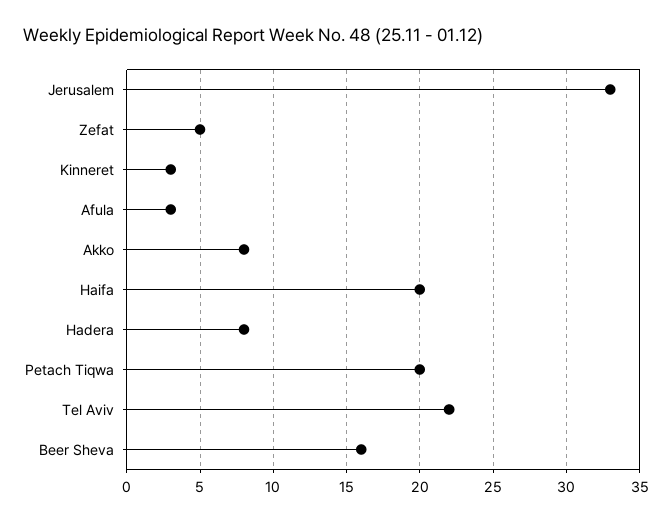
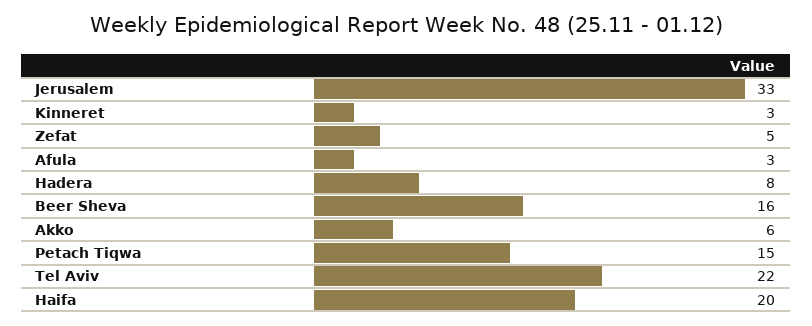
Akko: 8 -> 6
Petach Tiqwa: 20 -> 15

